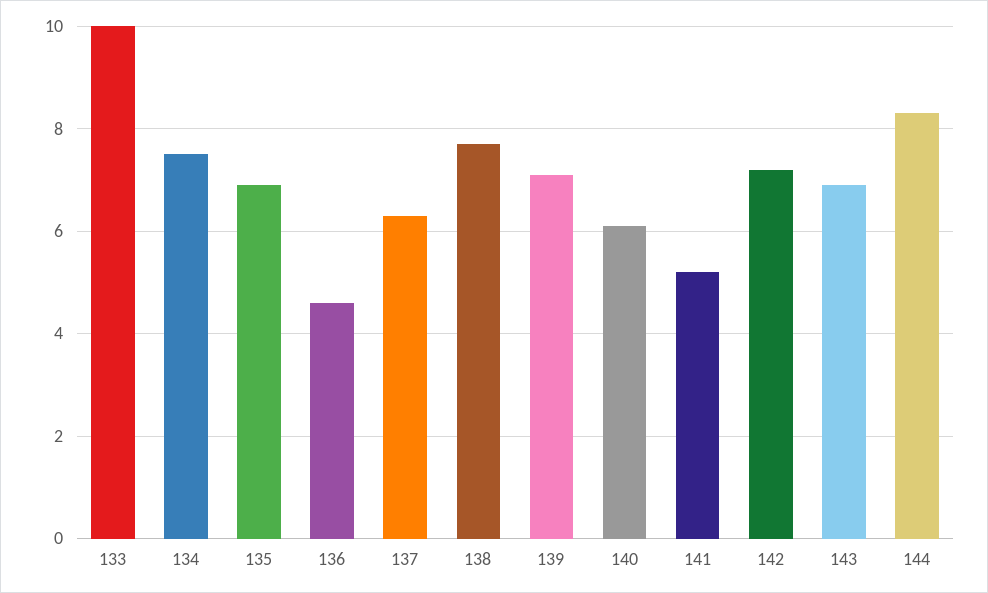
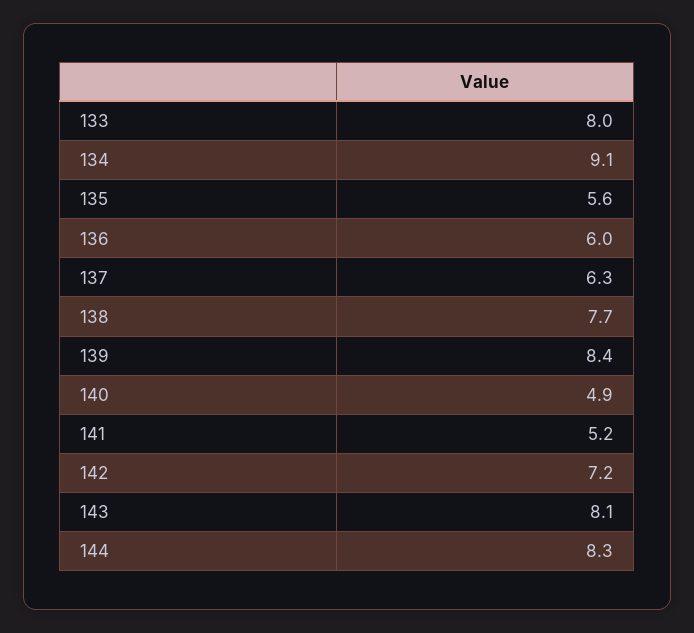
133: 10 -> 8
134: 7.5 -> 9.1
135: 7 -> 5.6
136: 4.5 -> 6
139: 7 -> 8.4
140: 6 -> 4.9
143: 7 -> 8.1

